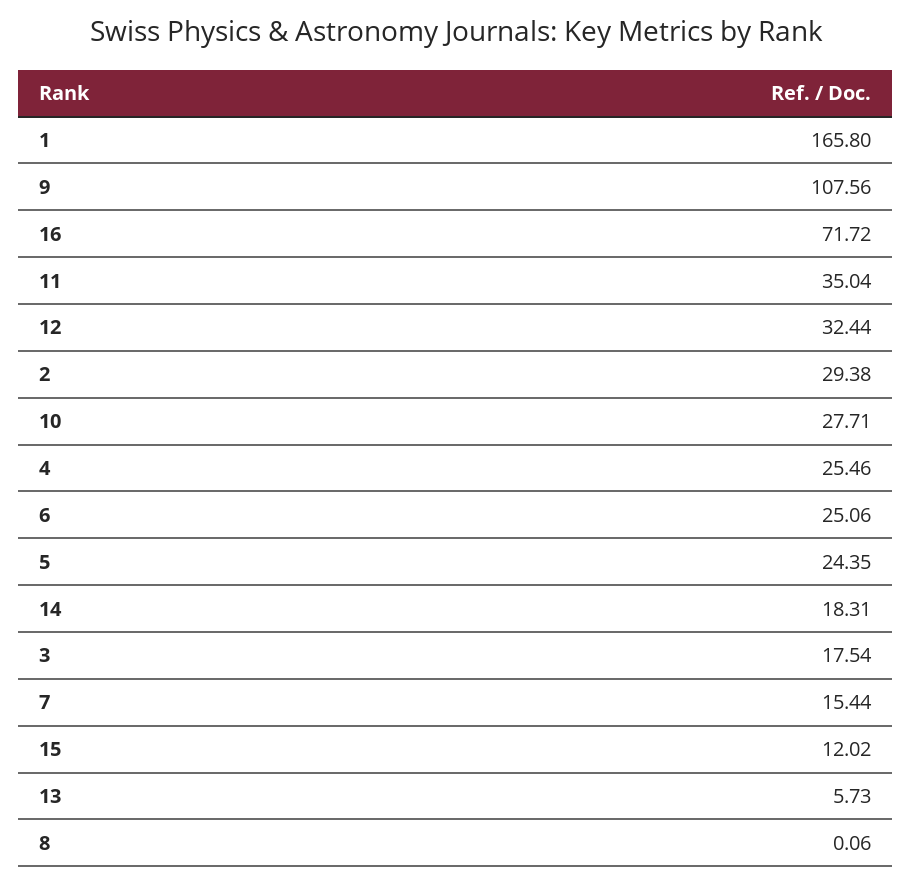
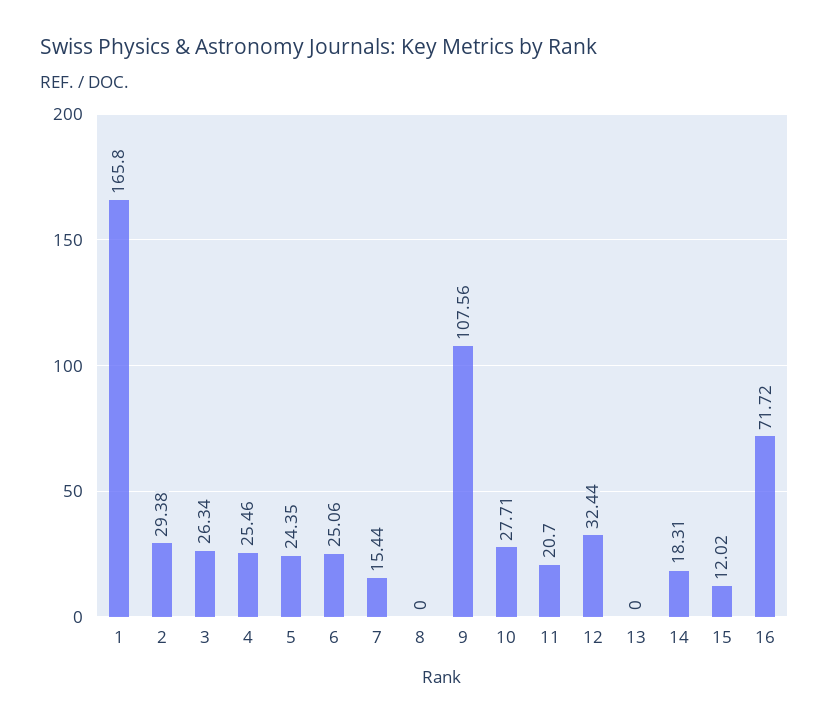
11: 35.04 -> 20.7
3: 17.54 -> 26.34
13: 5.73 -> 0
8: 0.06 -> 0

